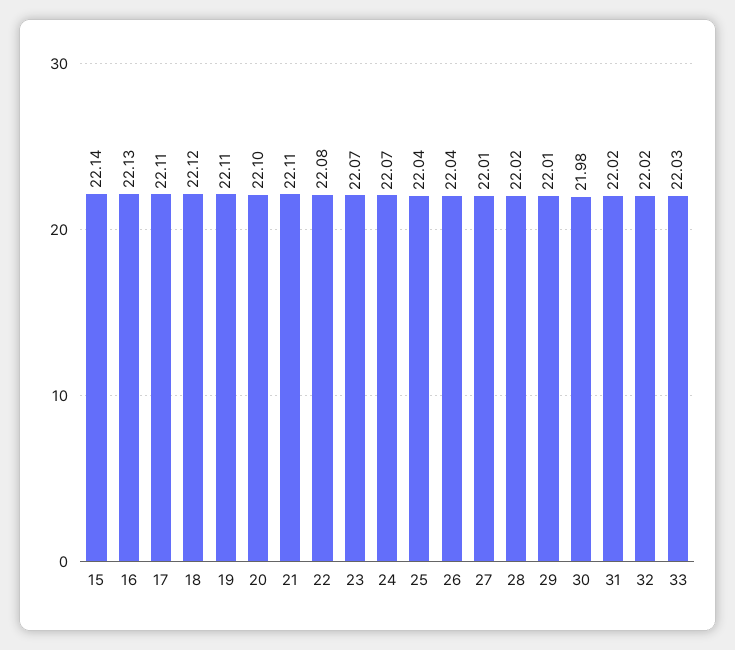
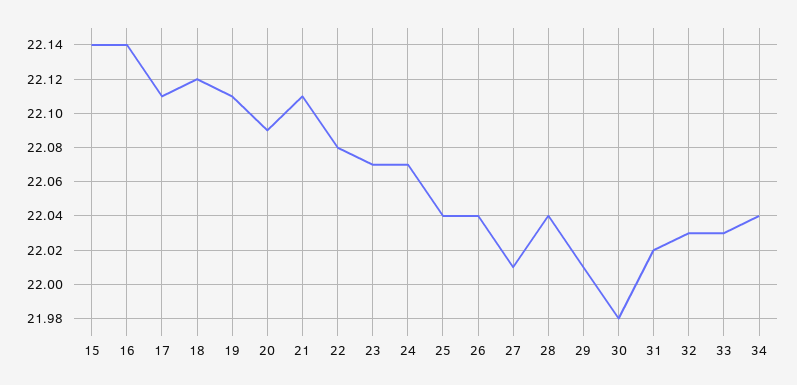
16: 22.13 -> 22.14
20: 22.1 -> 22.09
28: 22.02 -> 22.04
32: 22.02 -> 22.03
34: none -> 22.04

